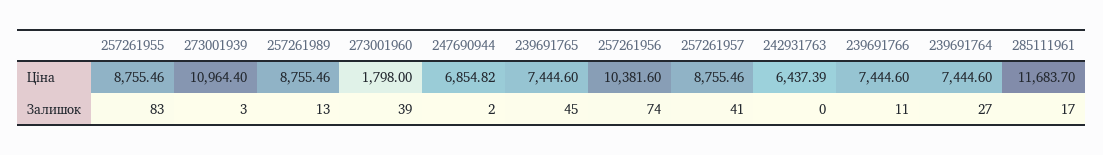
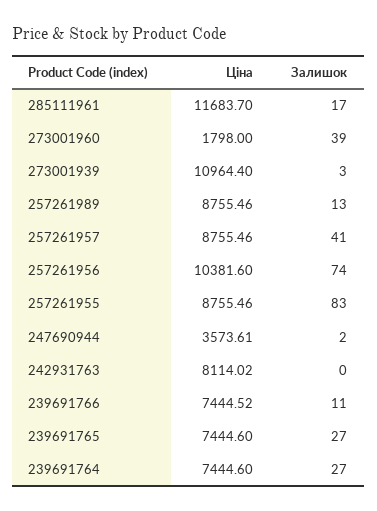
247690944, Ціна: 6854.82 -> 3573.61
242931763, Ціна: 6437.39 -> 8114.02
239691766, Ціна: 7444.6 -> 7444.52
239691765, Залишок: 45 -> 27

